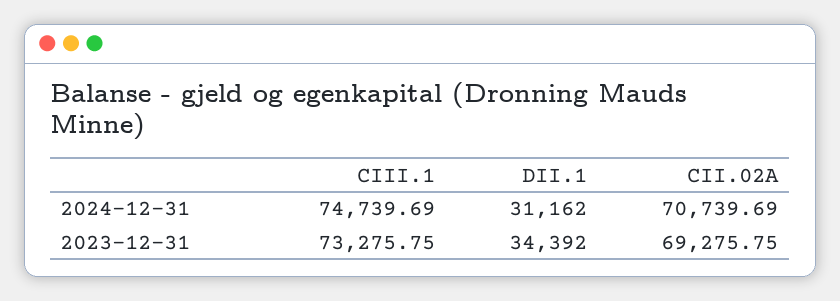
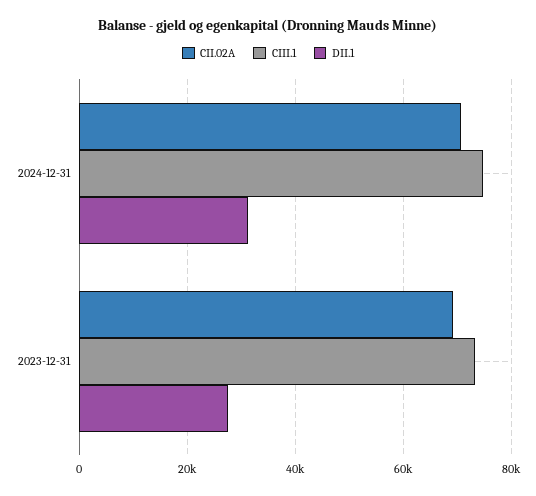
DII.1, 2023-12-31: 34392 -> 28000

